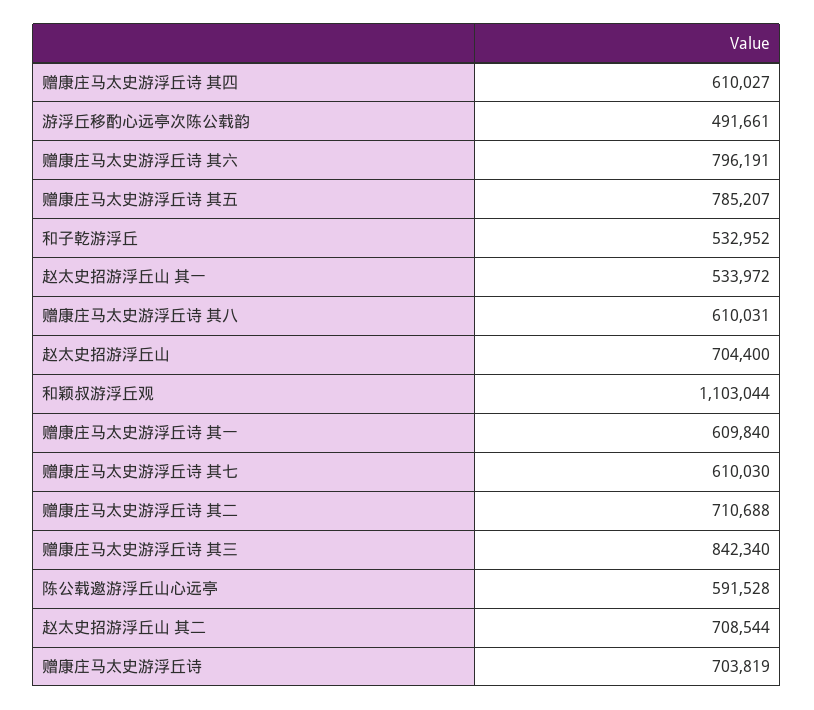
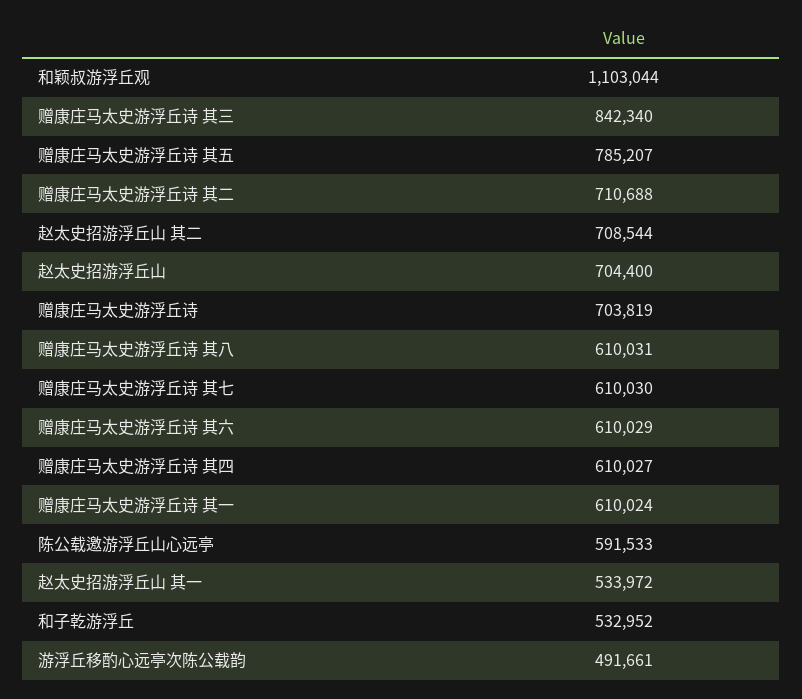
赠康庄马太史游浮丘诗 其六: 796191 -> 610029
赠康庄马太史游浮丘诗 其一: 609840 -> 610024
陈公载邀游浮丘山心远亭: 591528 -> 591533

